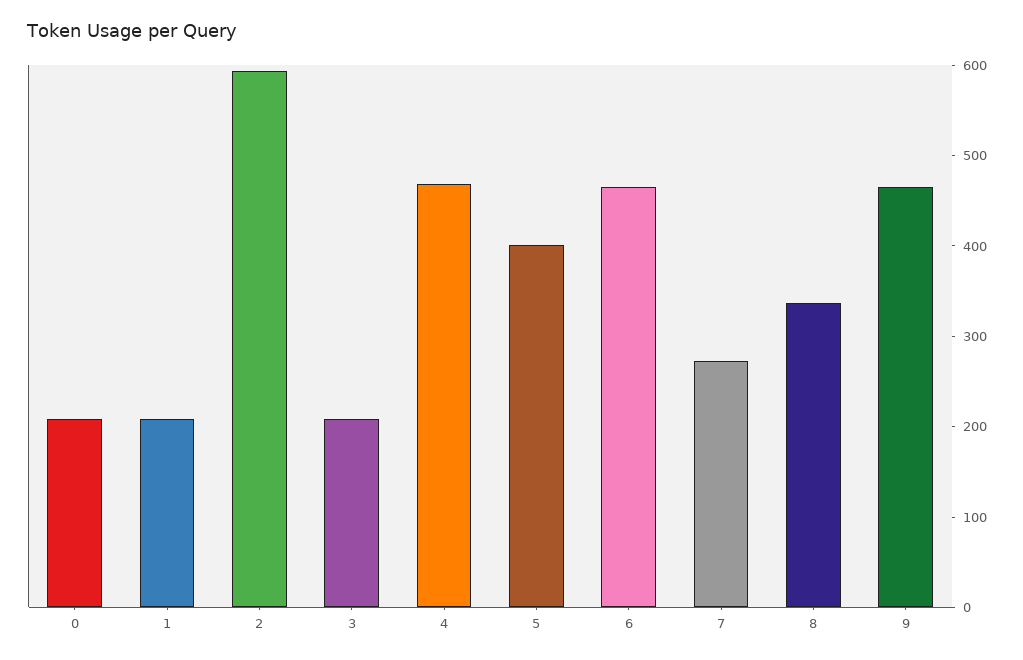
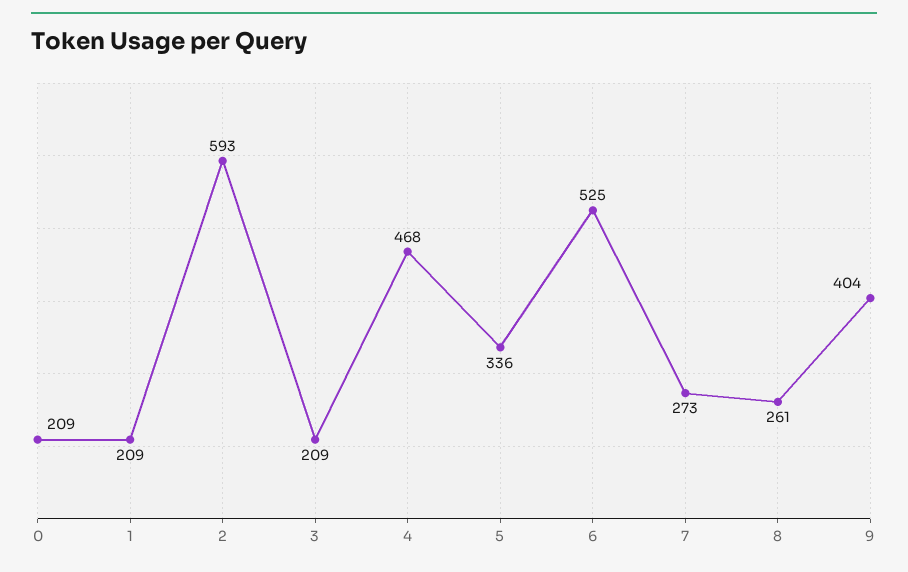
5: 400 -> 336
6: 460 -> 525
8: 340 -> 261
9: 460 -> 404

